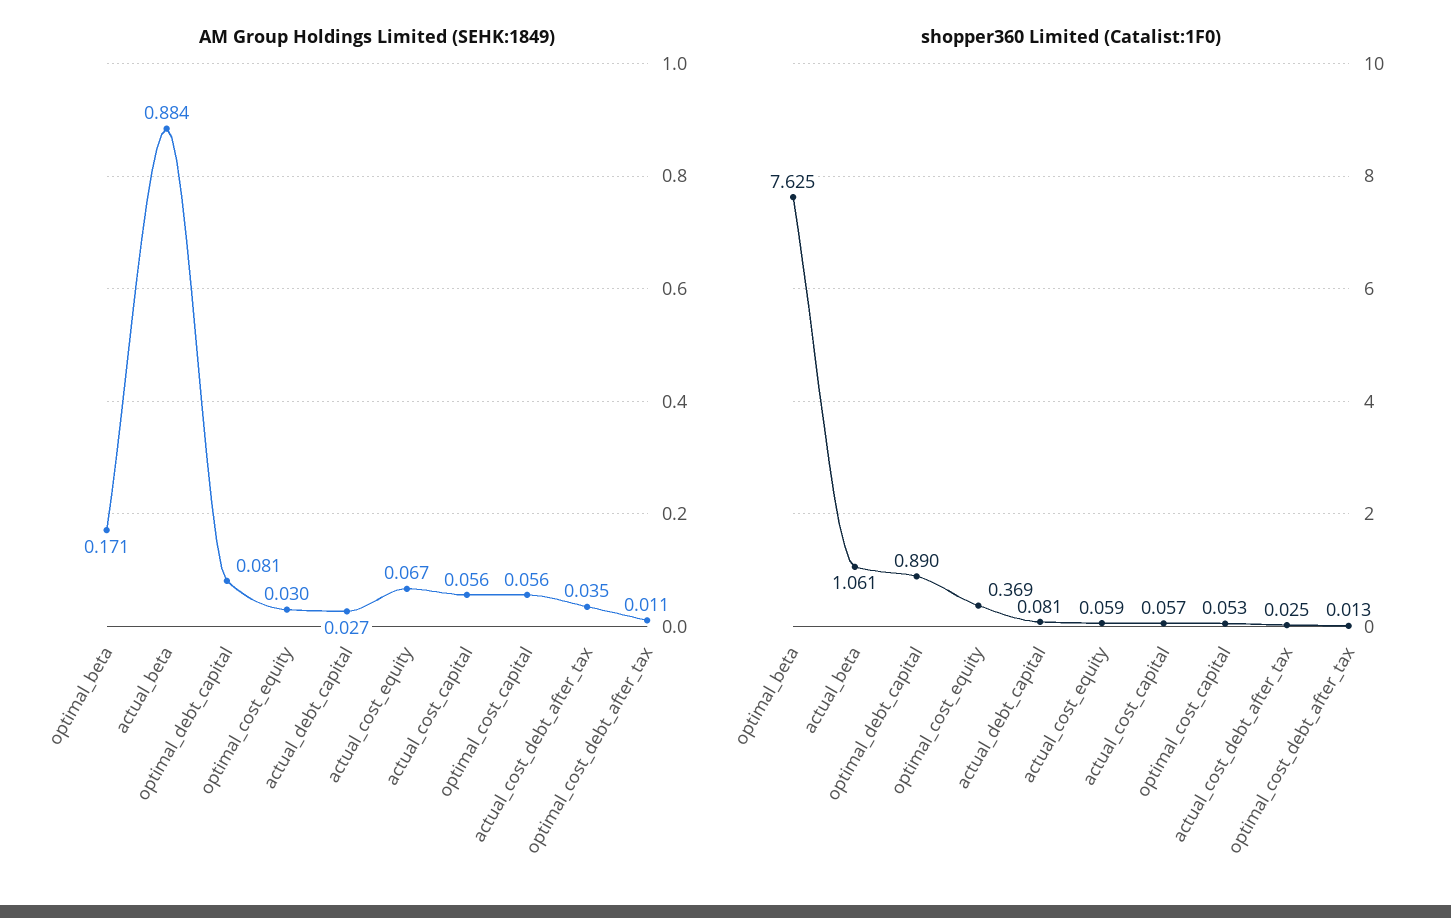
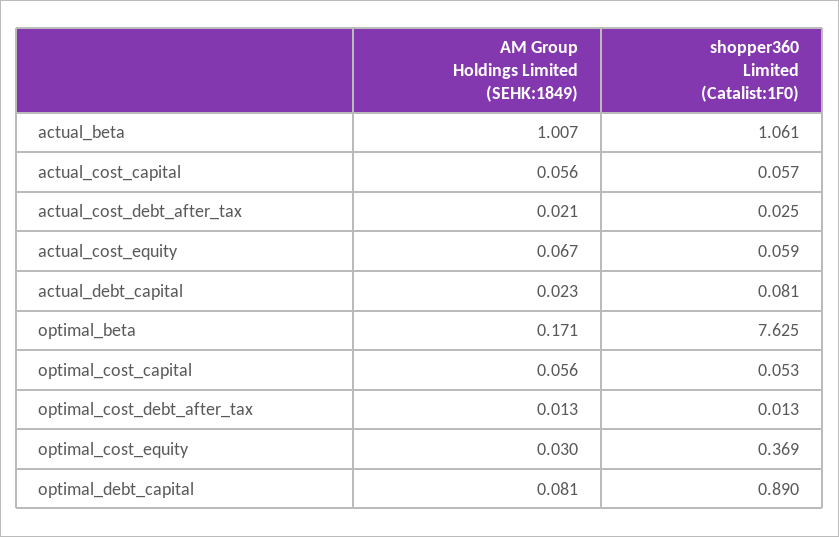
AM Group Holdings Limited (SEHK:1849), actual_beta: 0.884 -> 1.007
AM Group Holdings Limited (SEHK:1849), actual_debt_capital: 0.027 -> 0.023
AM Group Holdings Limited (SEHK:1849), actual_cost_debt_after_tax: 0.035 -> 0.021
AM Group Holdings Limited (SEHK:1849), optimal_cost_debt_after_tax: 0.011 -> 0.013

